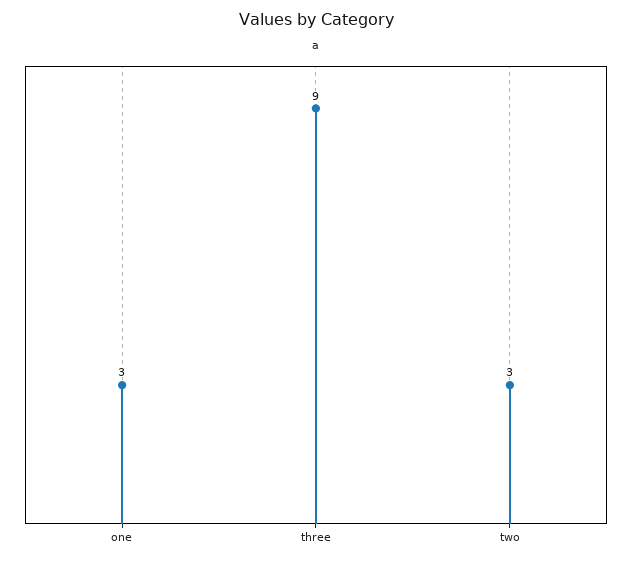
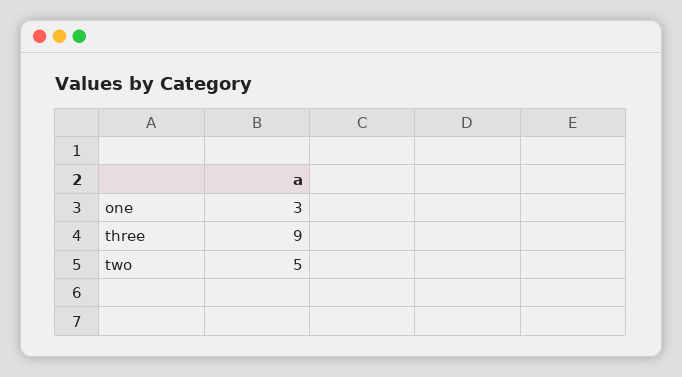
two: 3 -> 5

